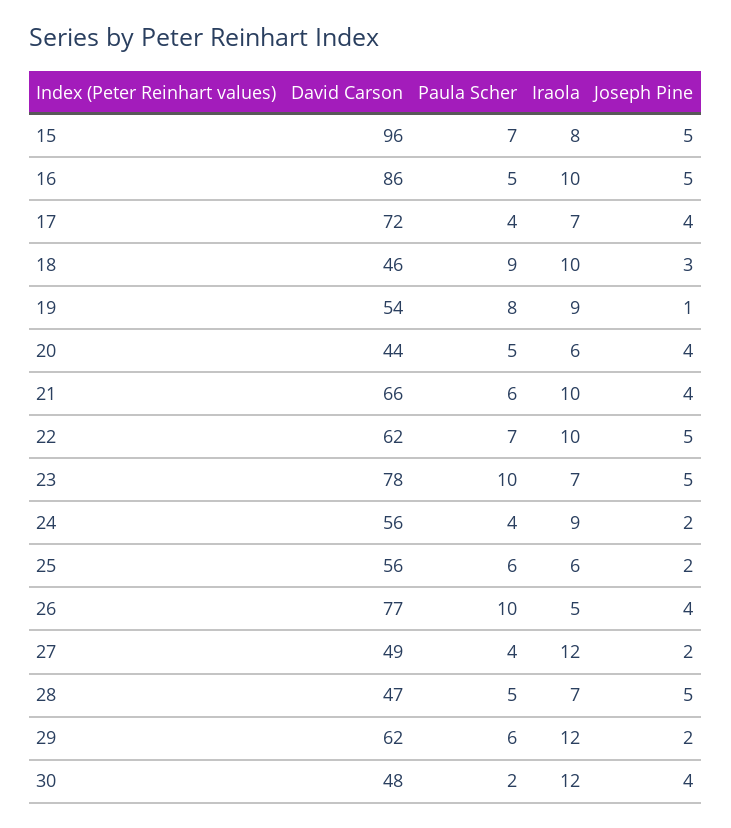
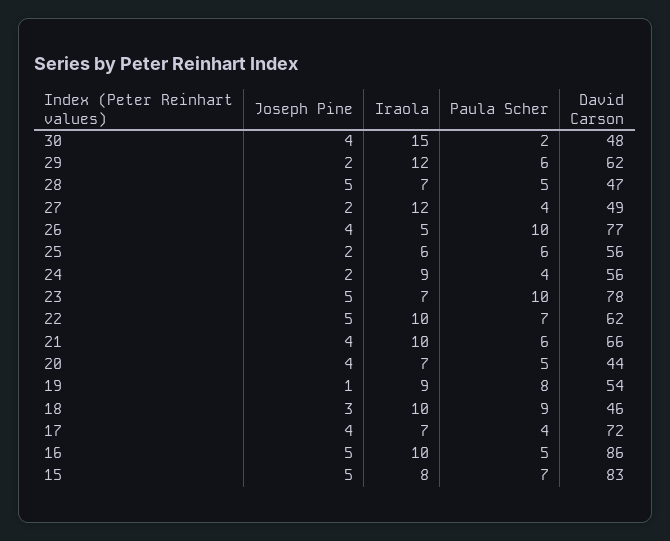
David Carson, 15: 96 -> 83
Iraola, 20: 6 -> 7
Iraola, 30: 12 -> 15

